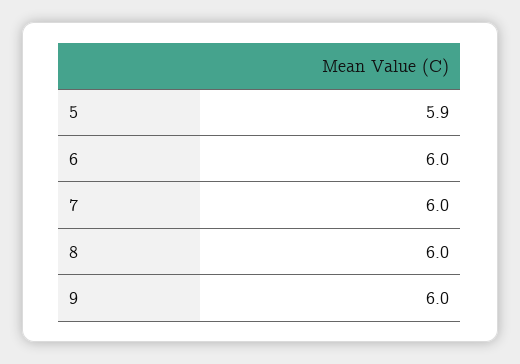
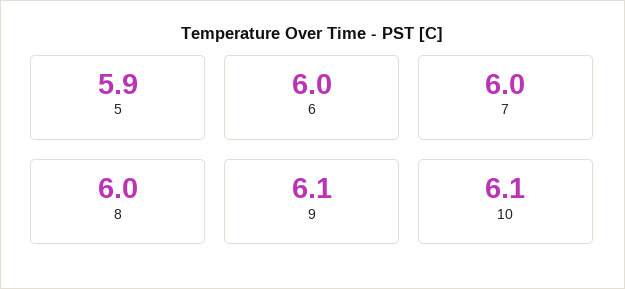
9: 6 -> 6.1
10: none -> 6.1

